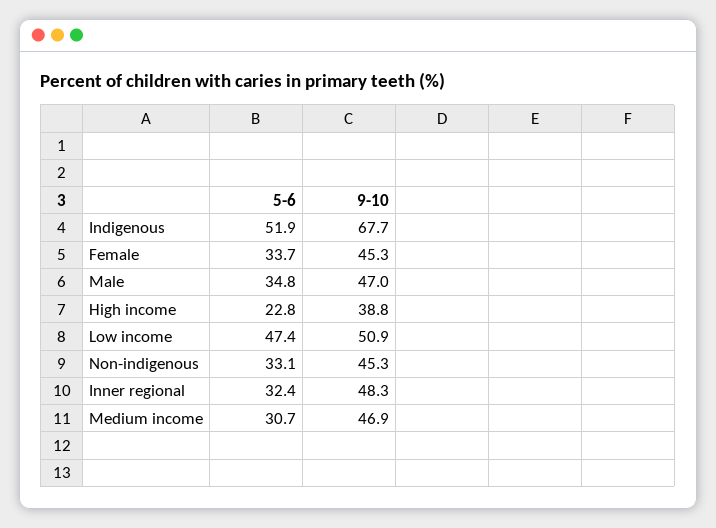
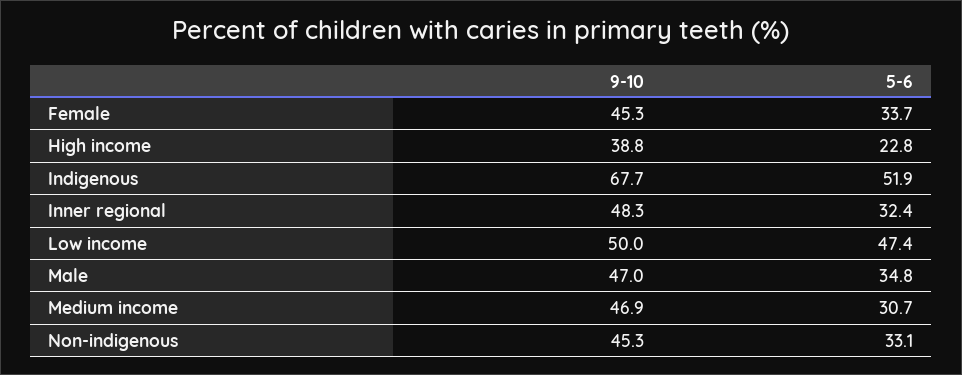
9-10, Low income: 50.9 -> 50

